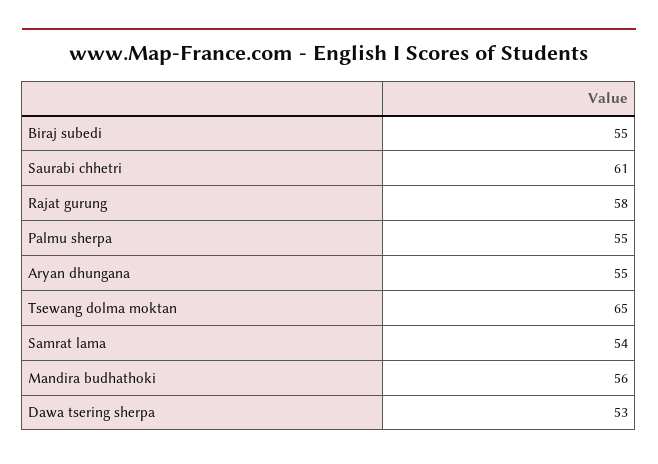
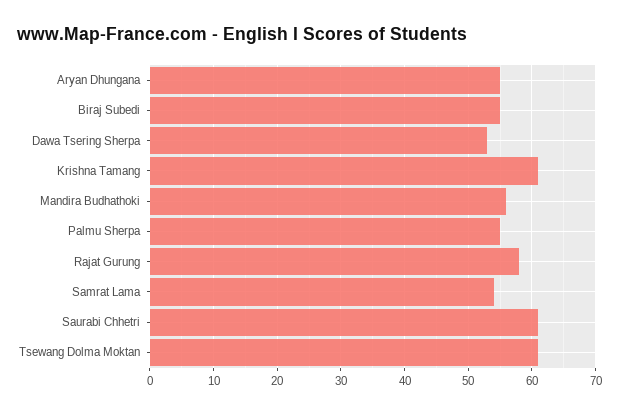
Tsewang dolma moktan: 65 -> 61
Krishna Tamang: none -> 61

